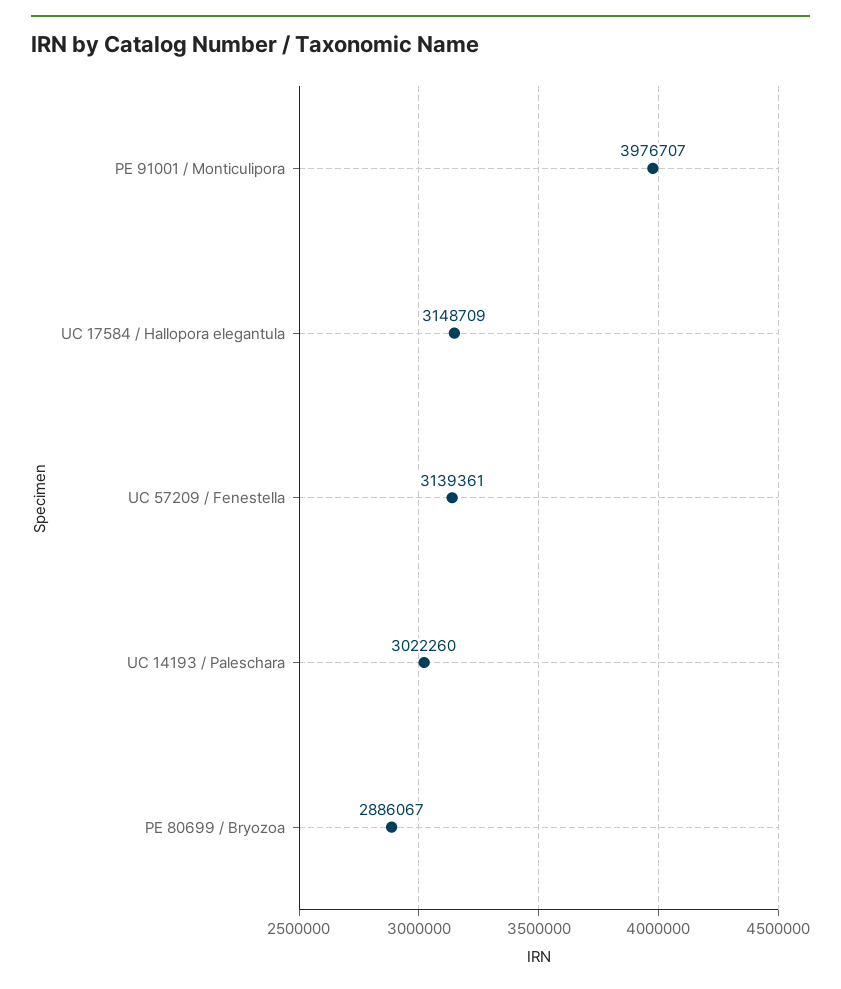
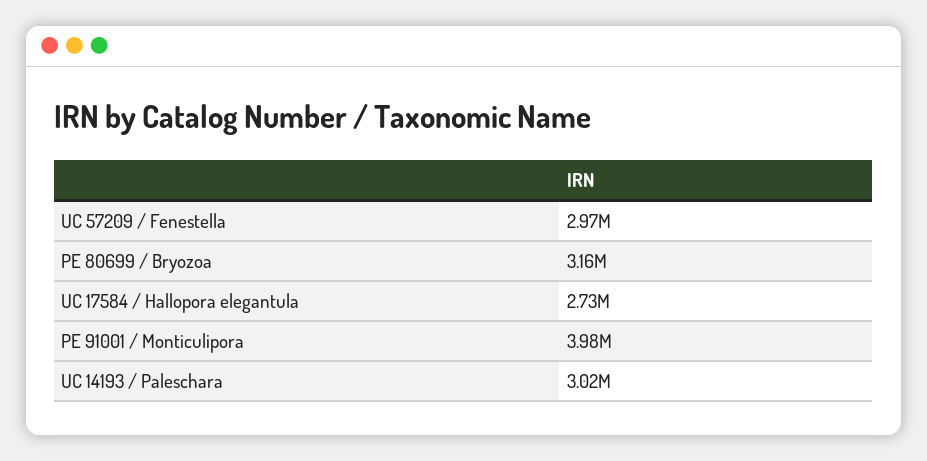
UC 17584 / Hallopora elegantula: 3148709 -> 2730000
UC 57209 / Fenestella: 3139361 -> 2970000
PE 80699 / Bryozoa: 2886067 -> 3160000

